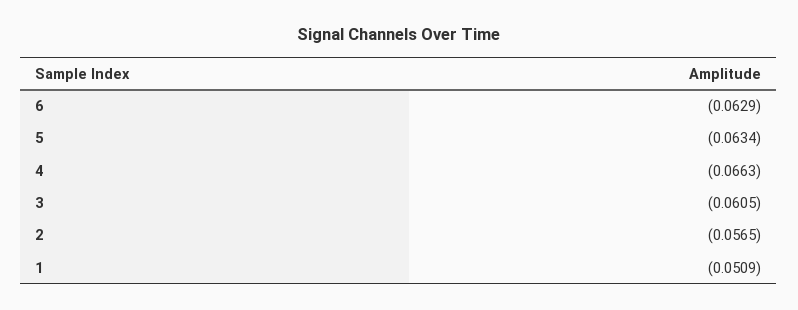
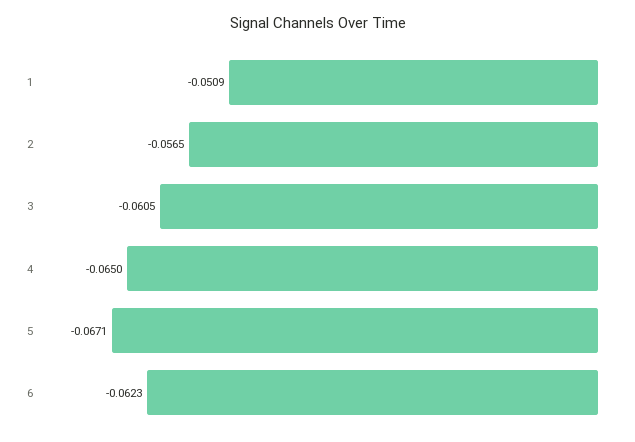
6: -0.0629 -> -0.0623
5: -0.0634 -> -0.0671
4: -0.0663 -> -0.065

